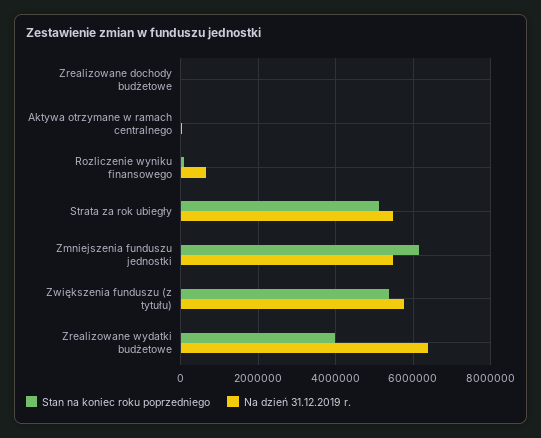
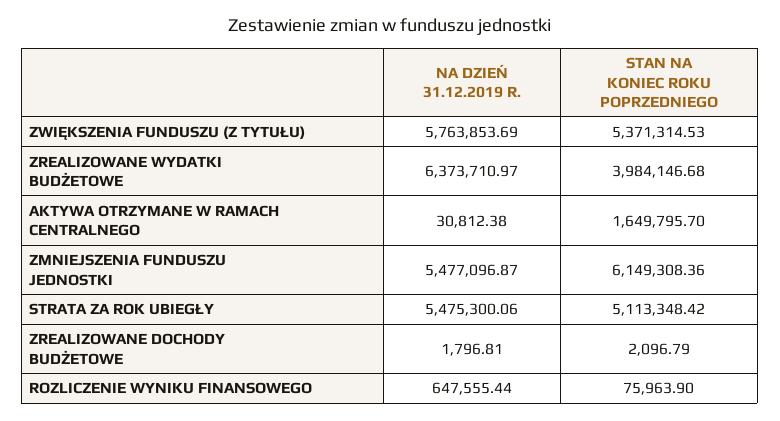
Stan na koniec roku poprzedniego, Aktywa otrzymane w ramach centralnego: 0 -> 1649795.7

